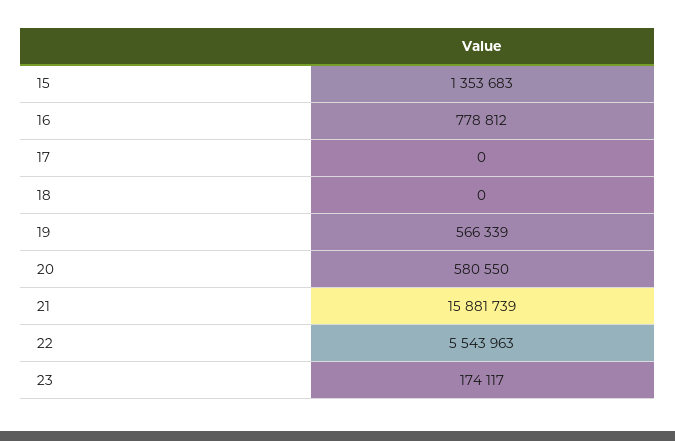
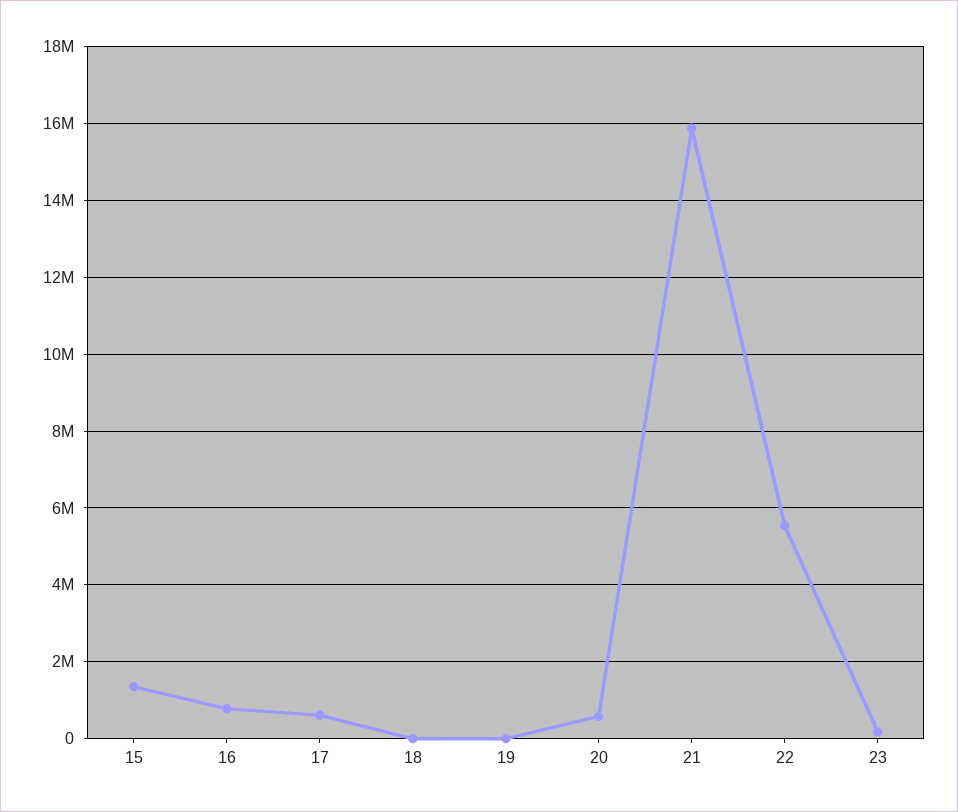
17: 0 -> 600000
19: 566339 -> 0

